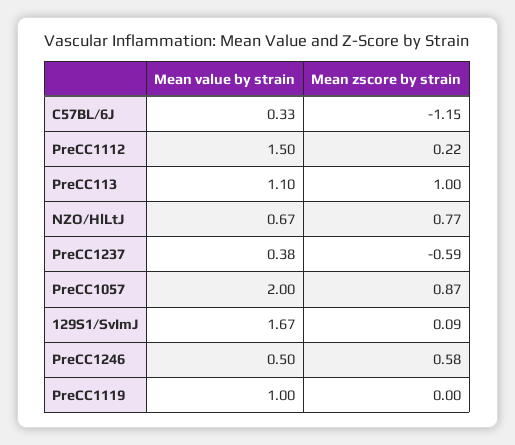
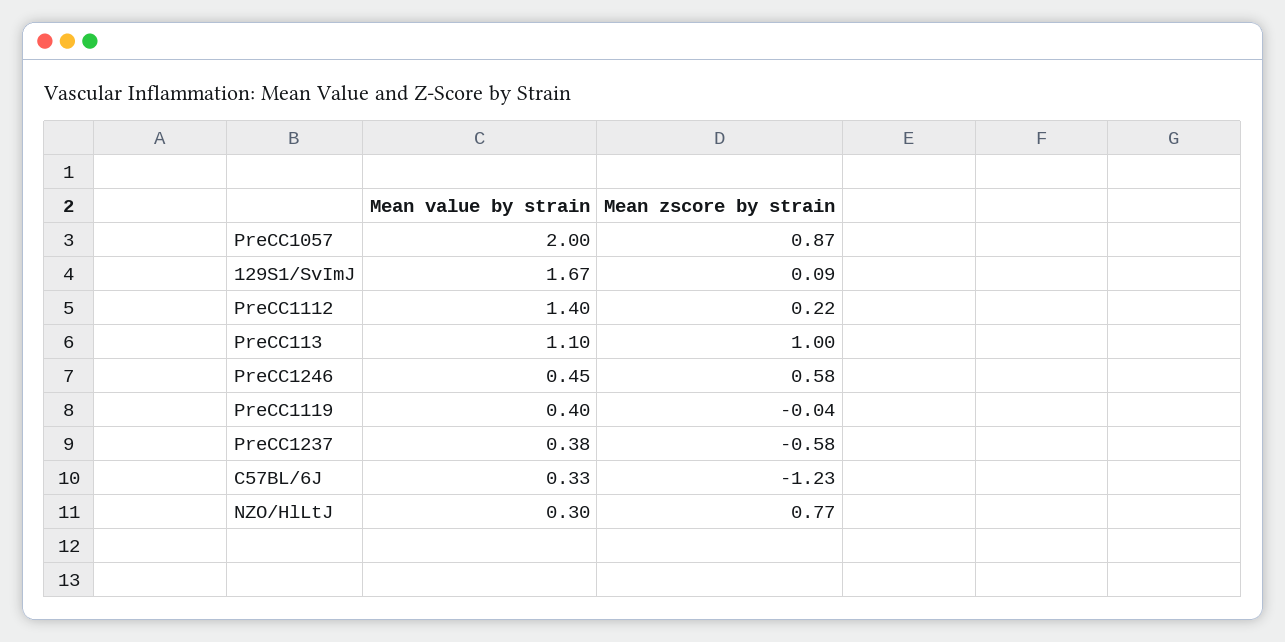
Mean zscore by strain, C57BL/6J: -1.15 -> -1.23
Mean value by strain, PreCC1112: 1.5 -> 1.4
Mean value by strain, NZO/HlLtJ: 0.67 -> 0.3
Mean zscore by strain, PreCC1237: -0.59 -> -0.58
Mean value by strain, PreCC1246: 0.5 -> 0.45
Mean value by strain, PreCC1119: 1 -> 0.4
Mean zscore by strain, PreCC1119: 0 -> -0.04

